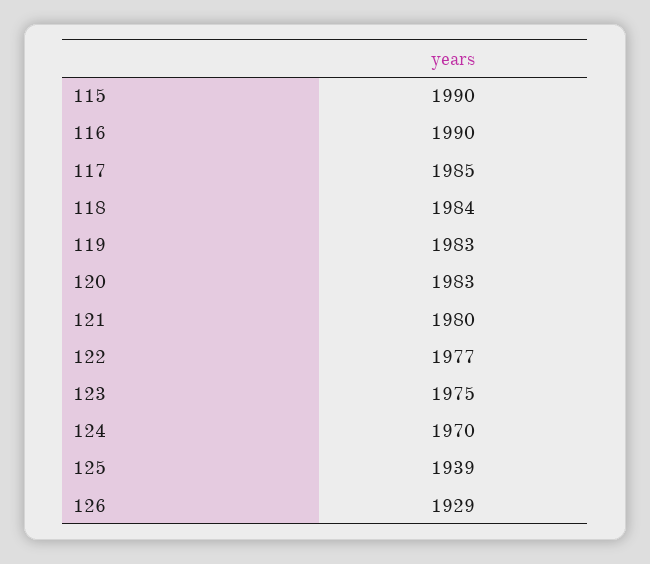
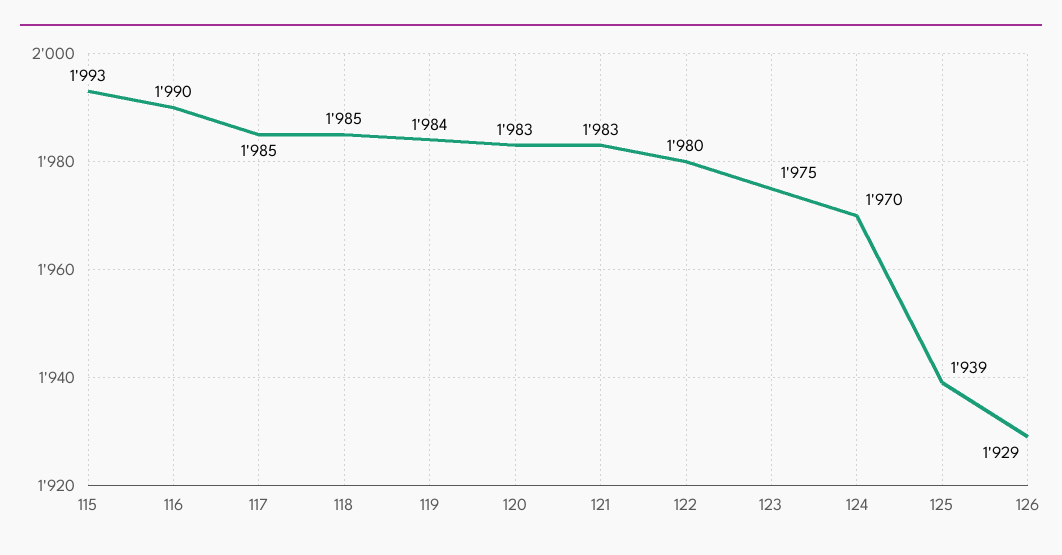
115: 1990 -> 1993
118: 1984 -> 1985
119: 1983 -> 1984
121: 1980 -> 1983
122: 1977 -> 1980

